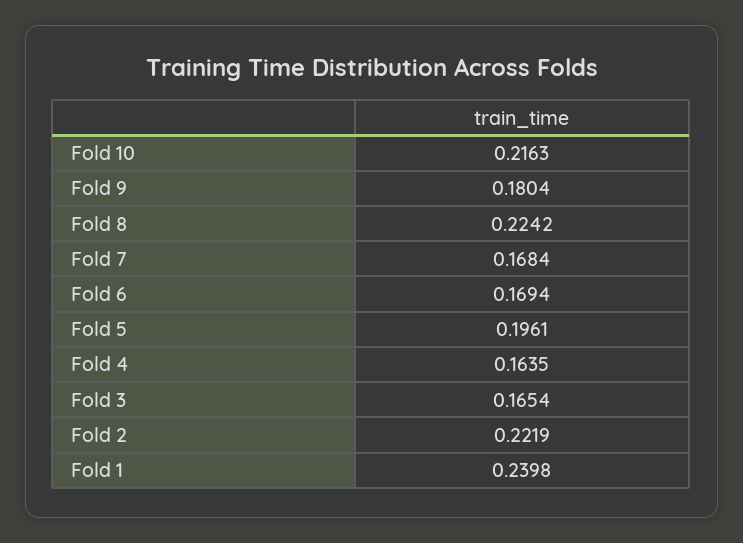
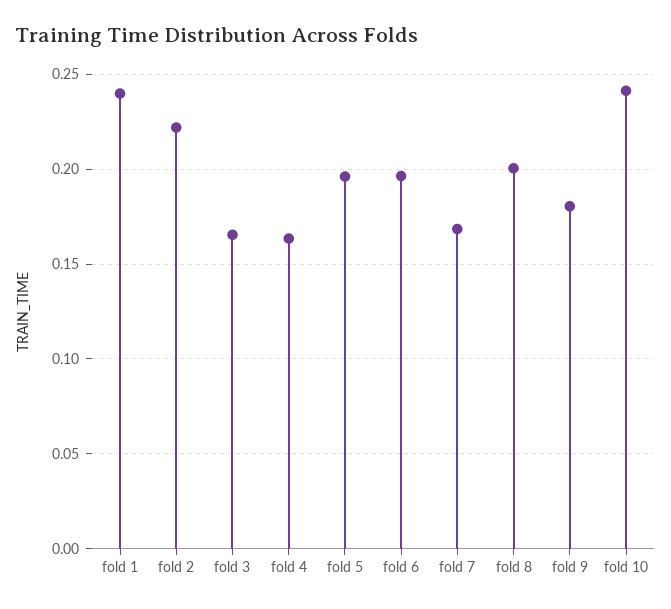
Fold 10: 0.2163 -> 0.24
Fold 8: 0.2242 -> 0.2
Fold 6: 0.1694 -> 0.195

